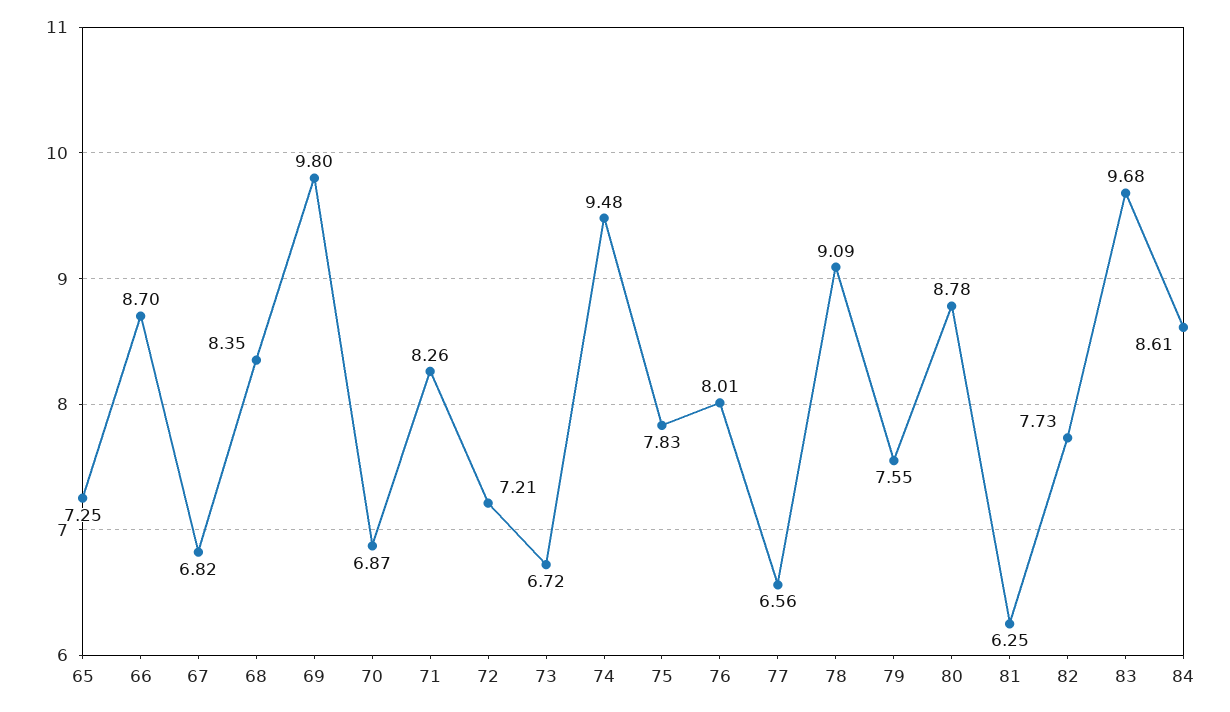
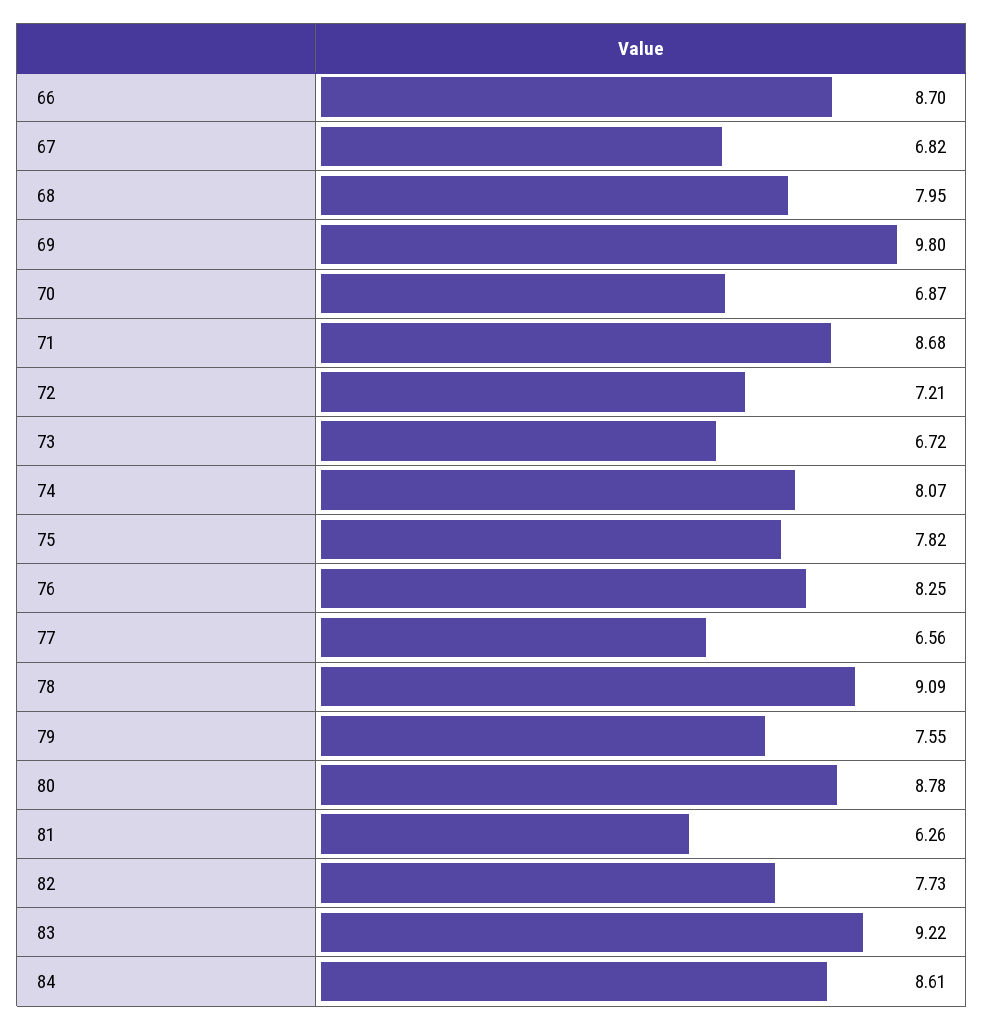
65: 7.25 -> none
68: 8.35 -> 7.95
71: 8.26 -> 8.68
74: 9.48 -> 8.07
75: 7.83 -> 7.82
76: 8.01 -> 8.25
81: 6.25 -> 6.26
83: 9.68 -> 9.22

